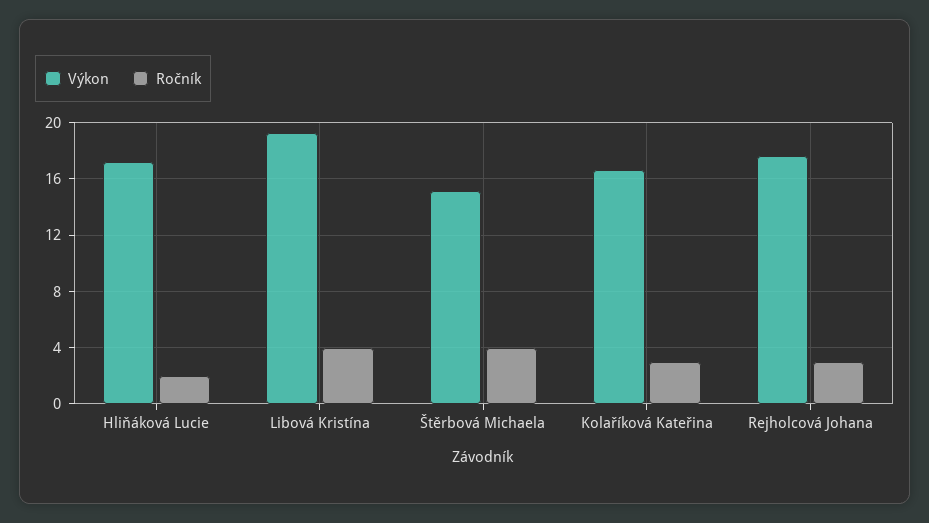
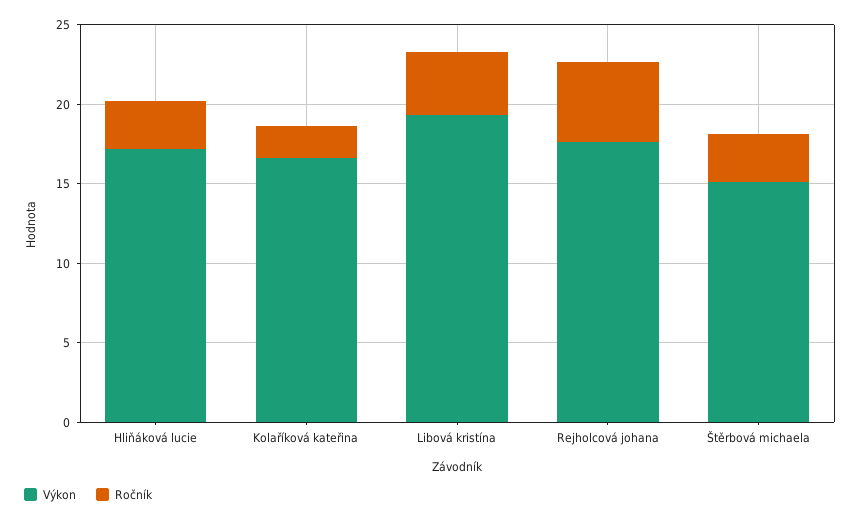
Ročník, Hliňáková Lucie: 2 -> 3
Ročník, Štěrbová Michaela: 4 -> 3
Ročník, Kolaříková Kateřina: 3 -> 2
Ročník, Rejholcová Johana: 3 -> 5

